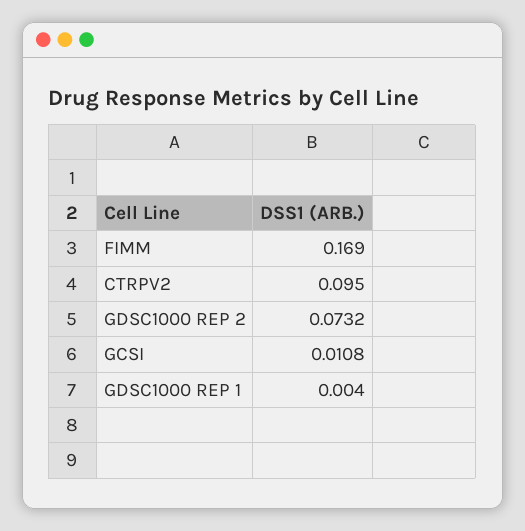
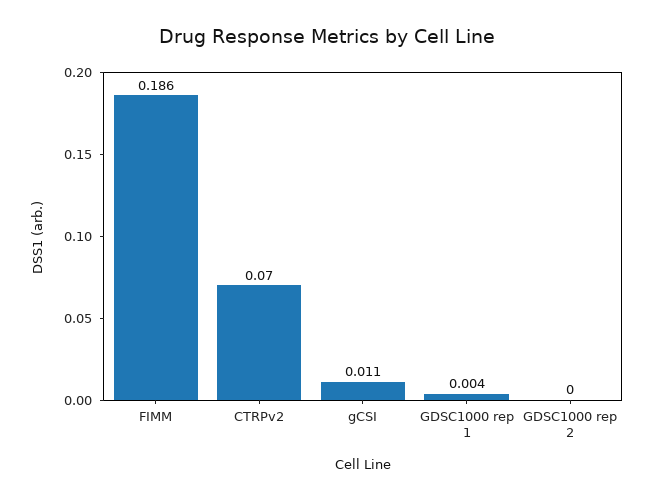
FIMM: 0.169 -> 0.186
CTRPV2: 0.095 -> 0.07
GDSC1000 REP 2: 0.0732 -> 0

